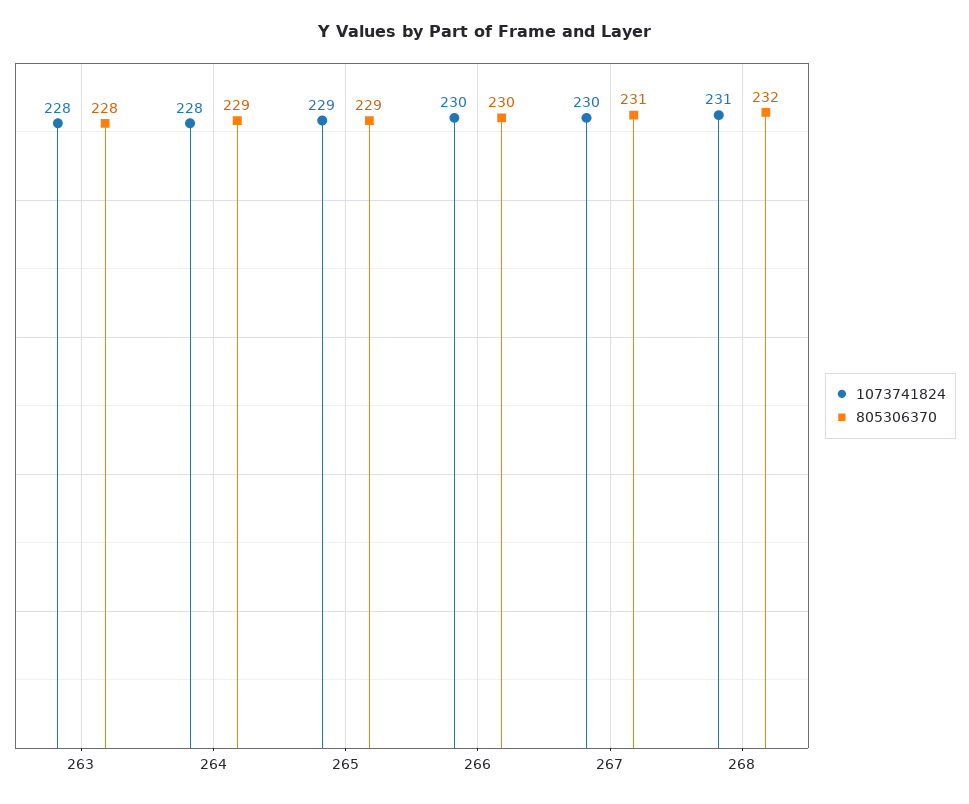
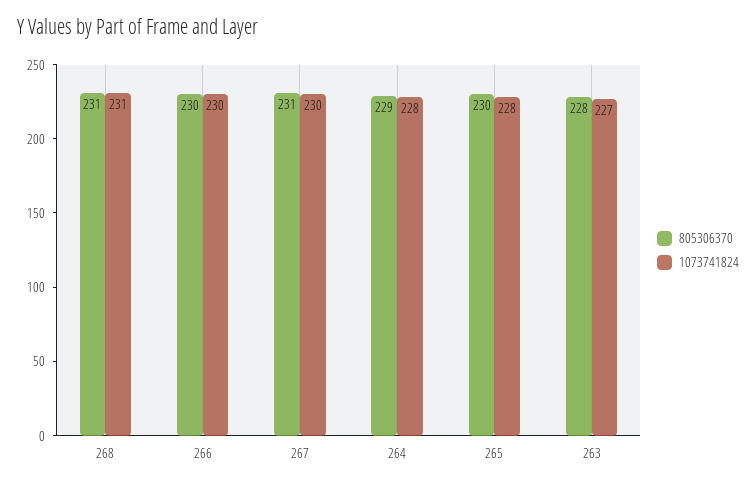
1073741824, 263: 228 -> 227
1073741824, 265: 229 -> 228
805306370, 265: 229 -> 230
805306370, 268: 232 -> 231

